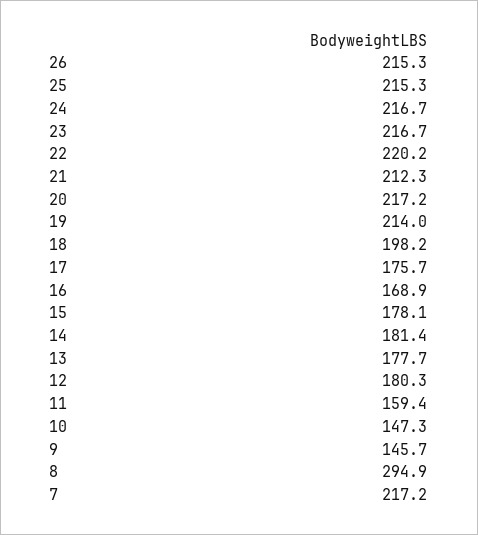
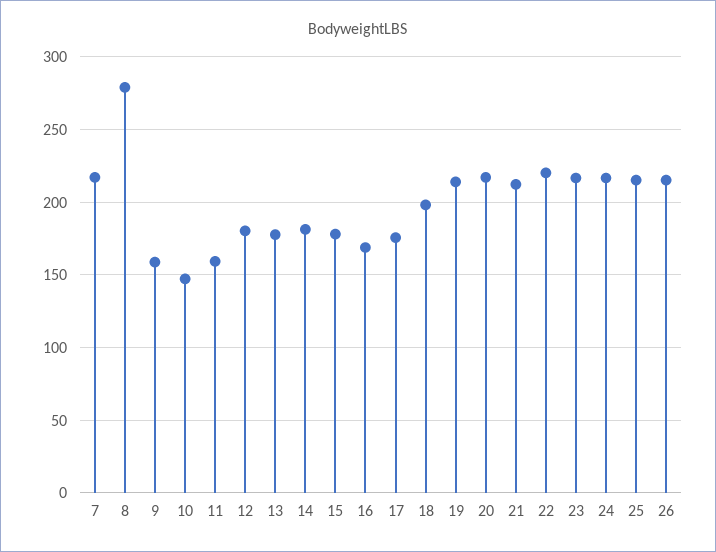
9: 145.7 -> 160
8: 294.9 -> 280

